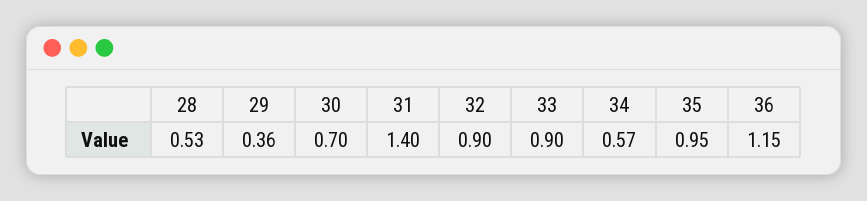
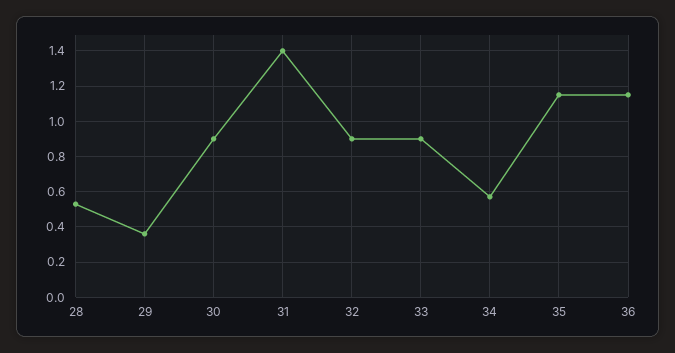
30: 0.7 -> 0.9
35: 0.95 -> 1.15

